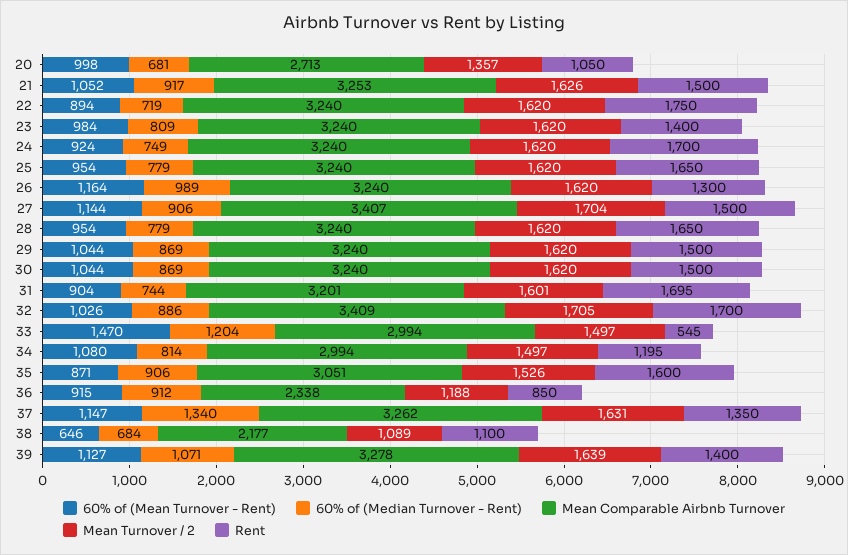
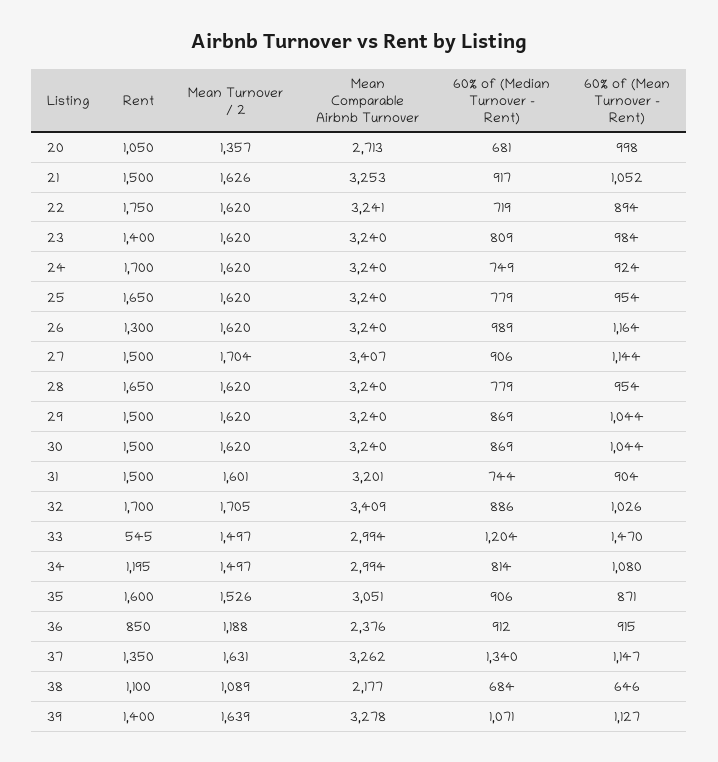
Mean Comparable Airbnb Turnover, 22: 3240 -> 3241
Rent, 31: 1695 -> 1500
Mean Comparable Airbnb Turnover, 36: 2338 -> 2376

